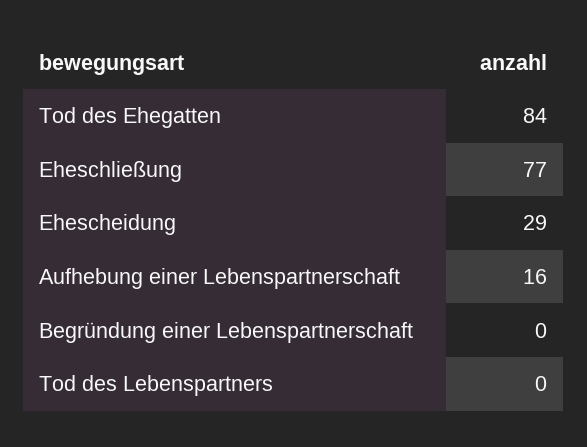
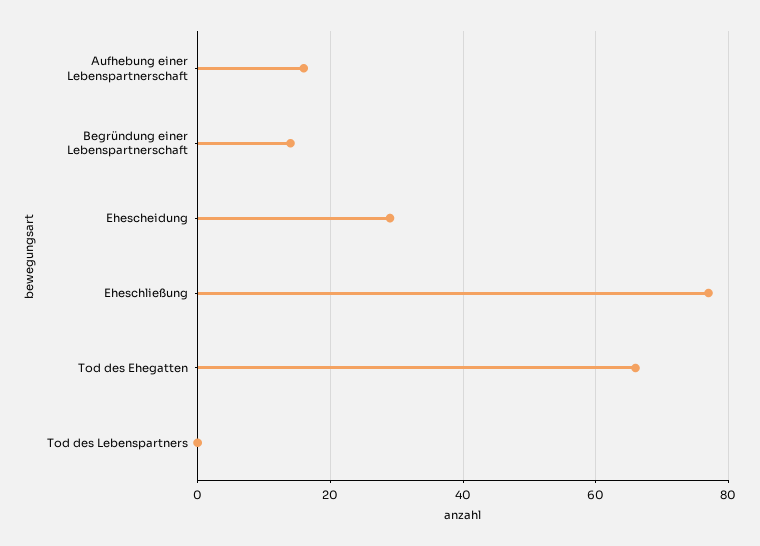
Tod des Ehegatten: 84 -> 65
Begründung einer Lebenspartnerschaft: 0 -> 15

